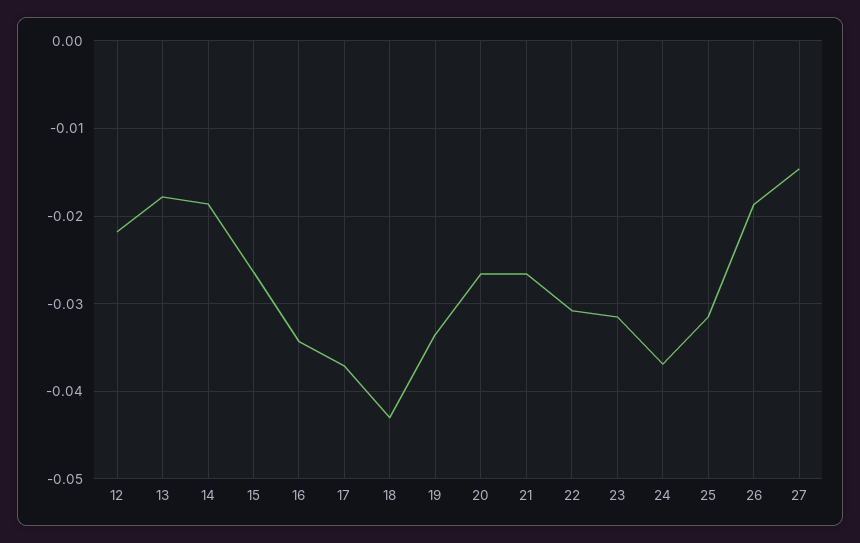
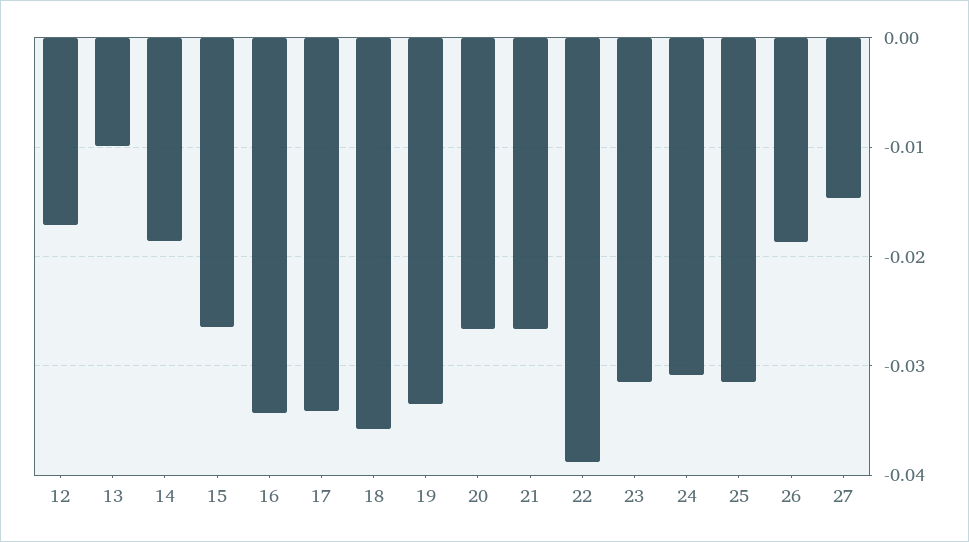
12: -0.022 -> -0.017
13: -0.018 -> -0.01
17: -0.037 -> -0.034
18: -0.043 -> -0.036
22: -0.031 -> -0.039
24: -0.037 -> -0.031

